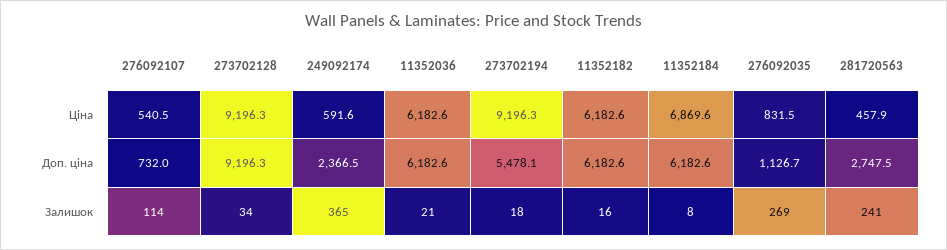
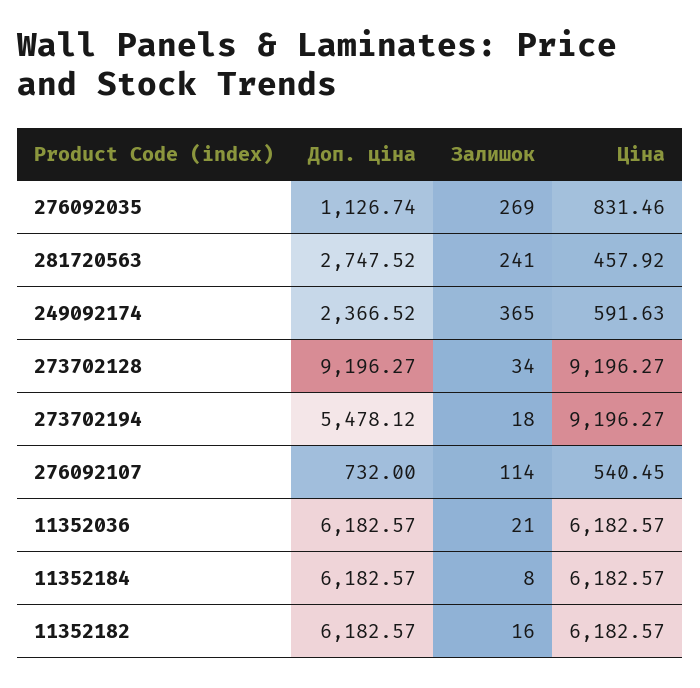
11352184, Ціна: 6869.6 -> 6182.57

